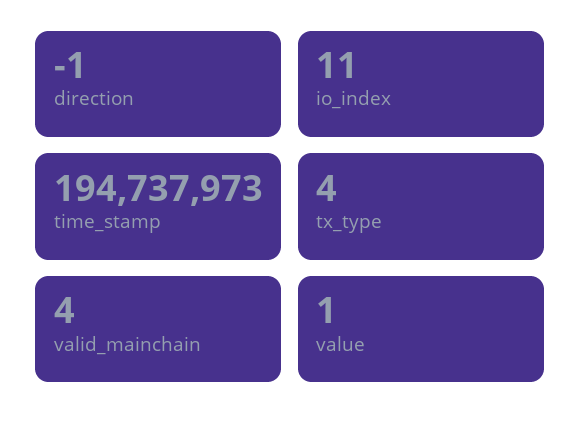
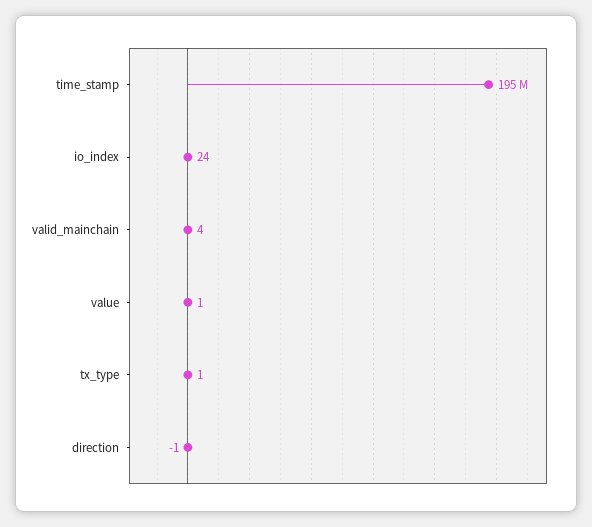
io_index: 11 -> 24
tx_type: 4 -> 1

